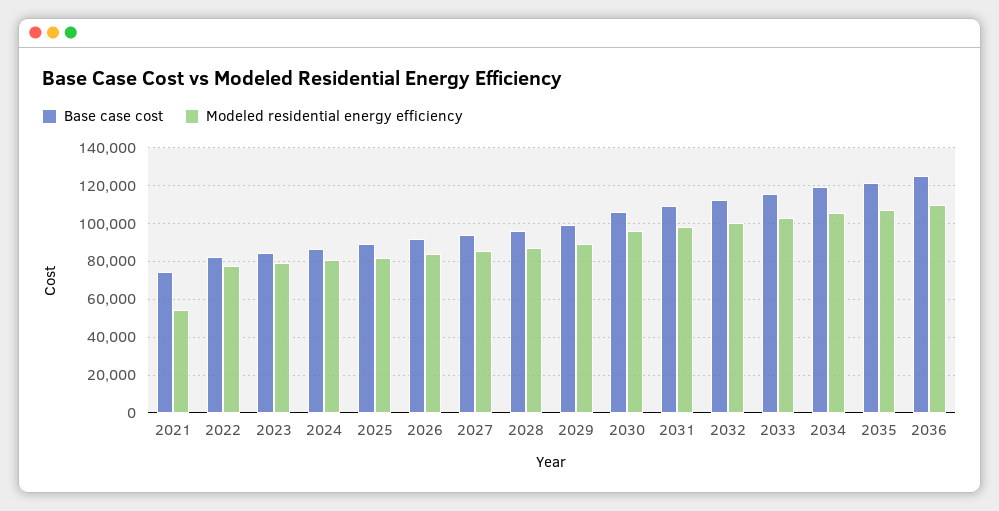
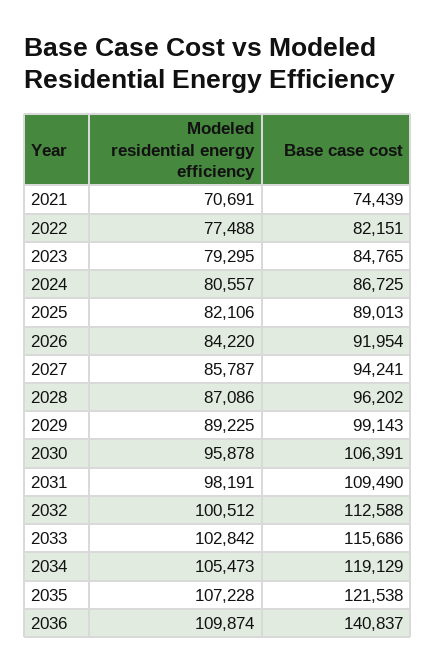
Modeled residential energy efficiency, 2021: 55000 -> 70691
Base case cost, 2036: 125000 -> 140837

